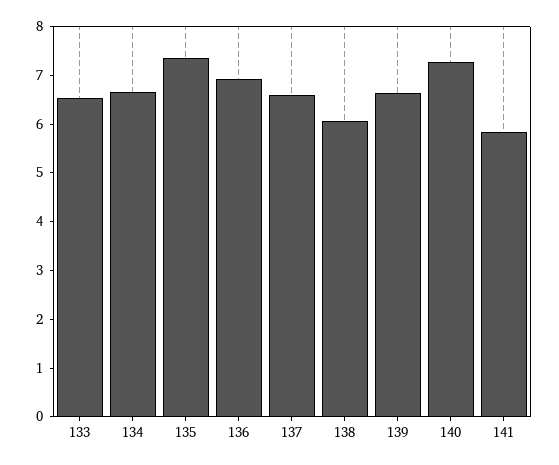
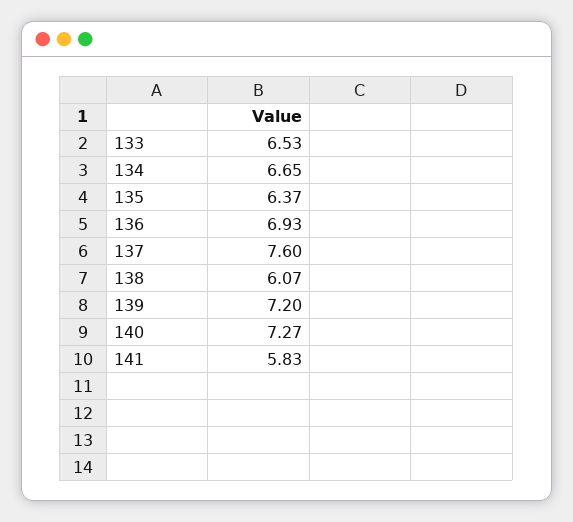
135: 7.4 -> 6.37
137: 6.6 -> 7.6
139: 6.6 -> 7.2

